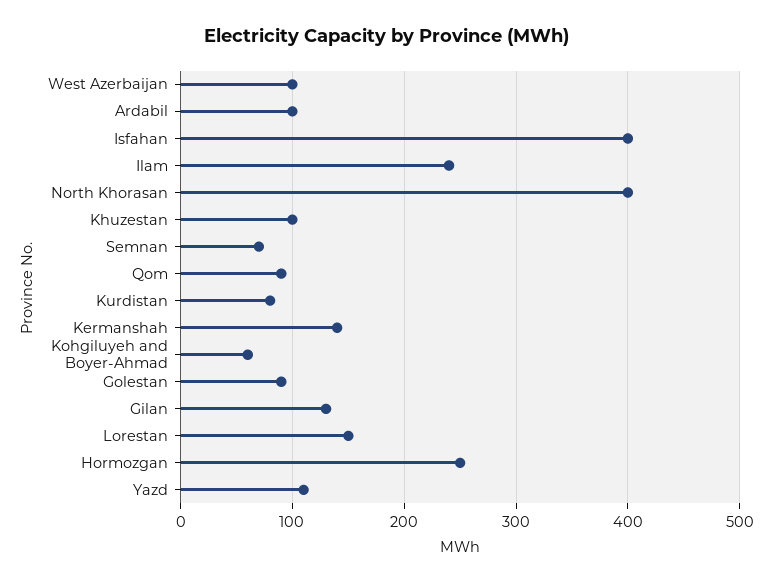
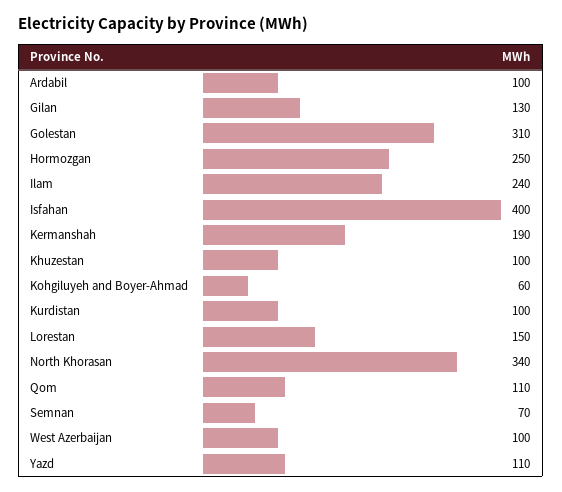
North Khorasan: 400 -> 340
Qom: 90 -> 110
Kurdistan: 80 -> 100
Kermanshah: 140 -> 190
Golestan: 90 -> 310

